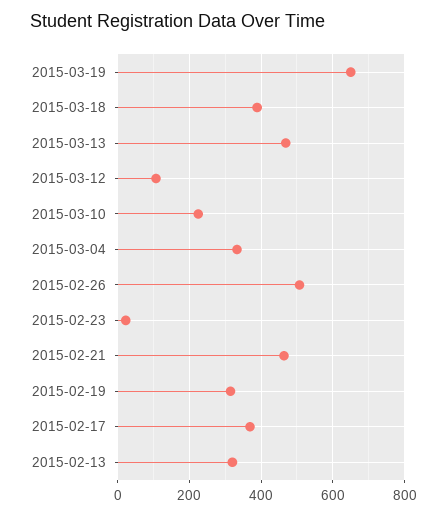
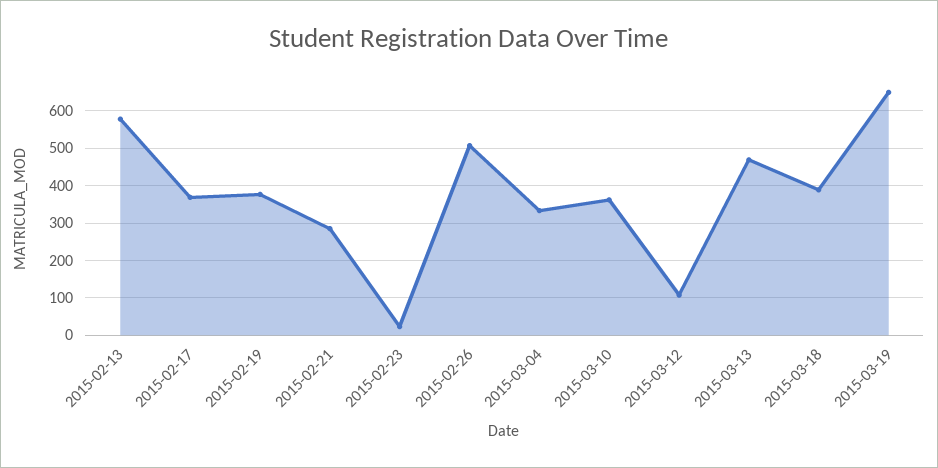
2015-03-10: 220 -> 360
2015-02-21: 460 -> 280
2015-02-19: 320 -> 380
2015-02-13: 320 -> 580

